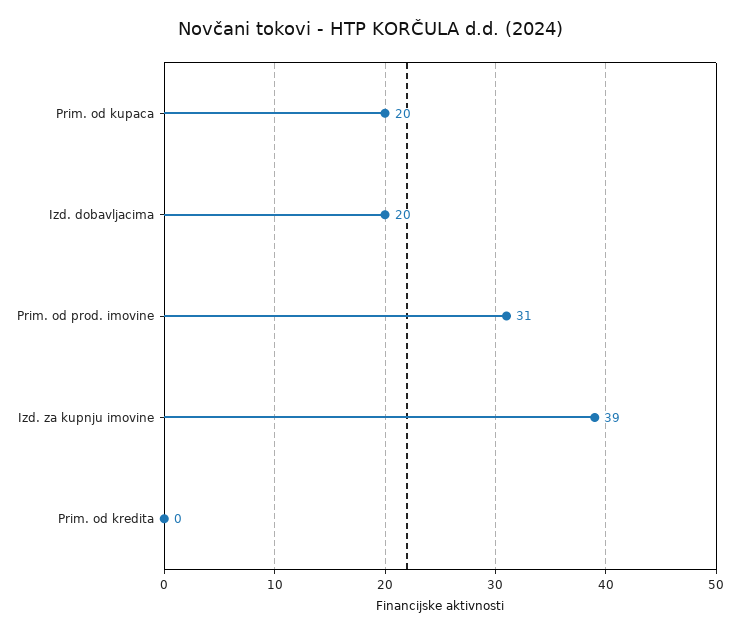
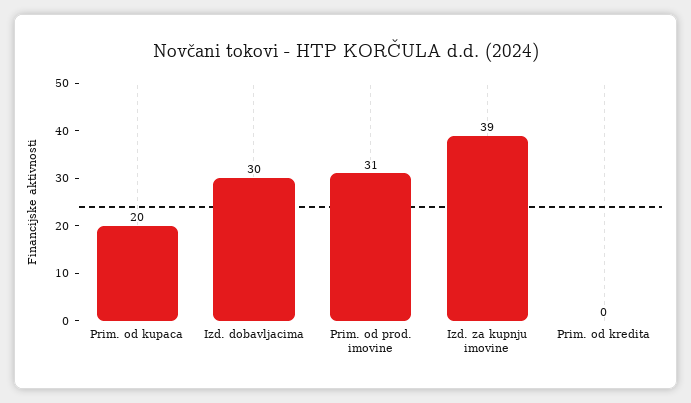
Izd. dobavljacima: 20 -> 30

